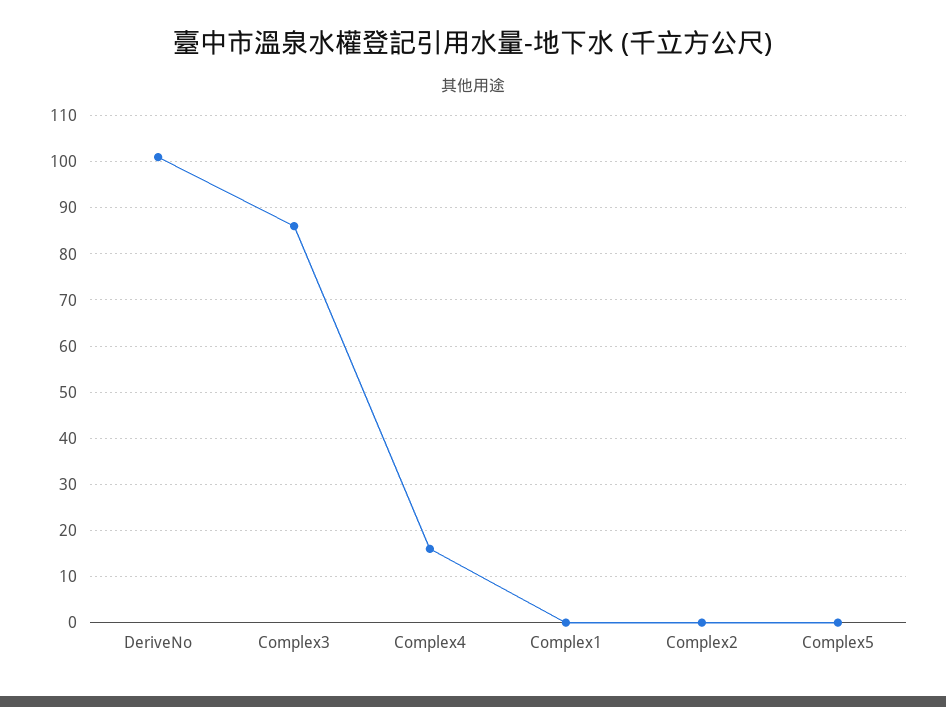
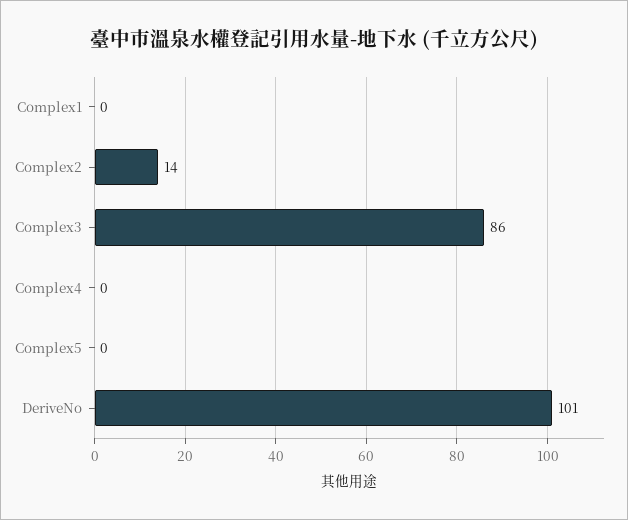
Complex4: 15 -> 0
Complex2: 0 -> 14

